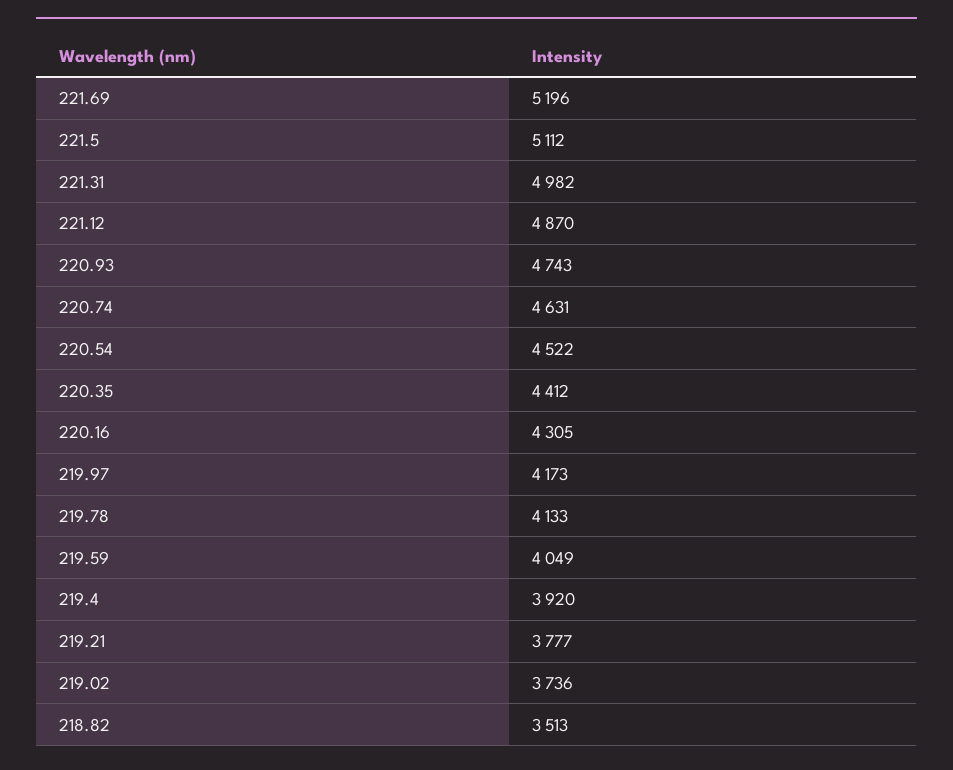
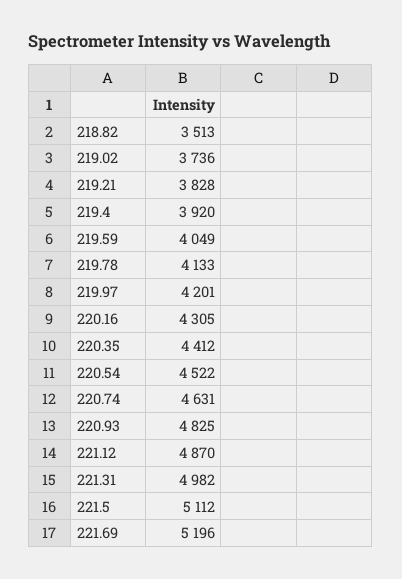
220.93: 4743 -> 4825
219.97: 4173 -> 4201
219.21: 3777 -> 3828

